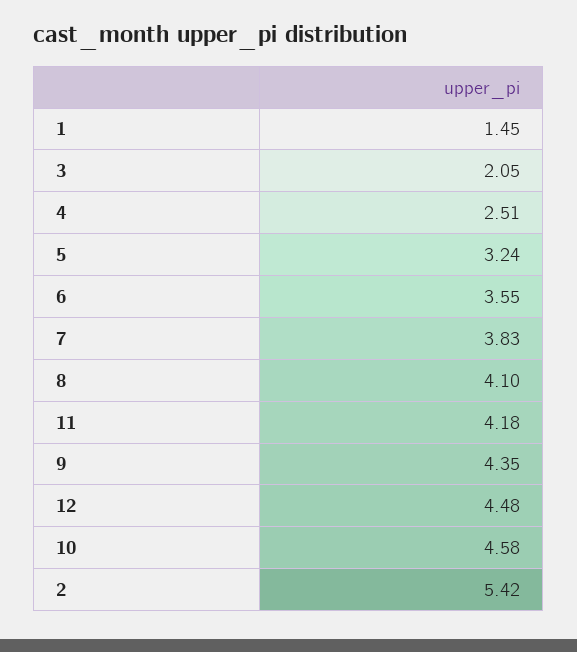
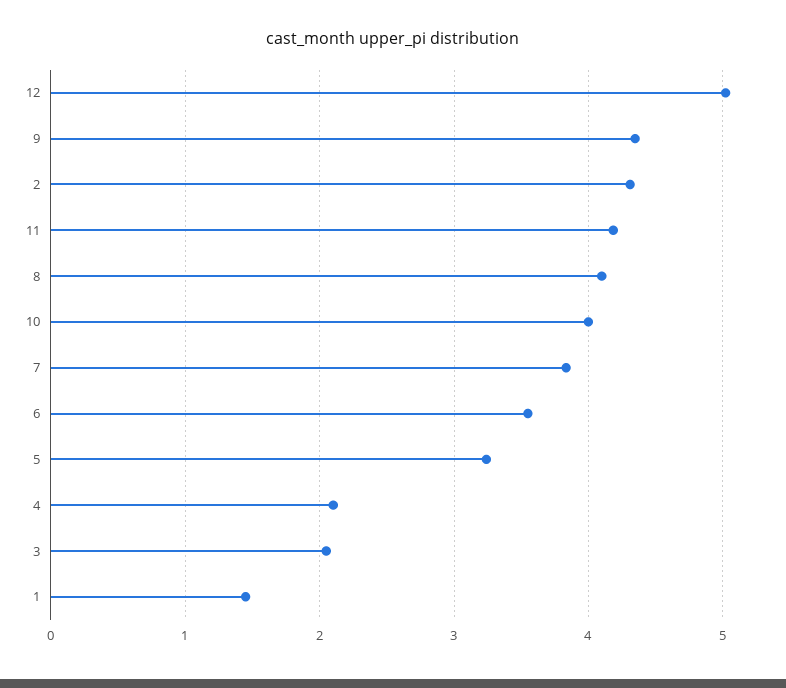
4: 2.51 -> 2.1
12: 4.48 -> 5
10: 4.58 -> 4
2: 5.42 -> 4.3

